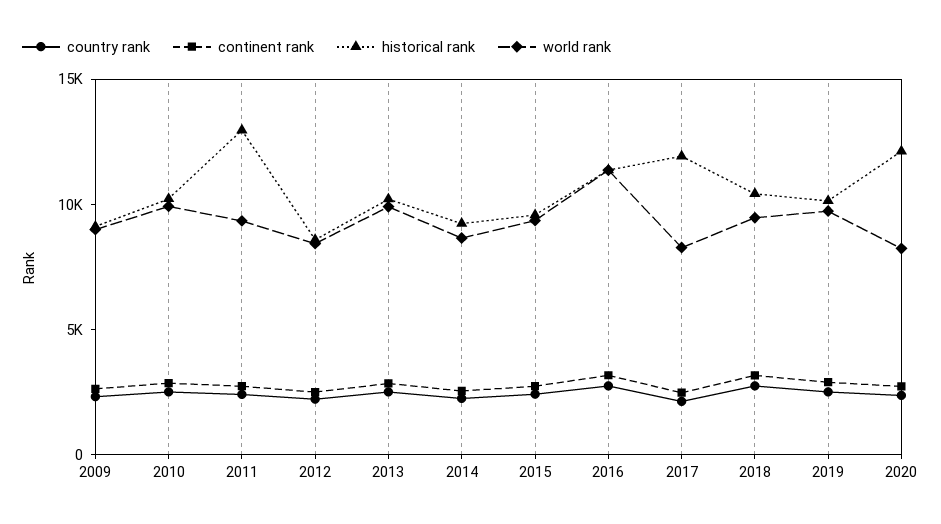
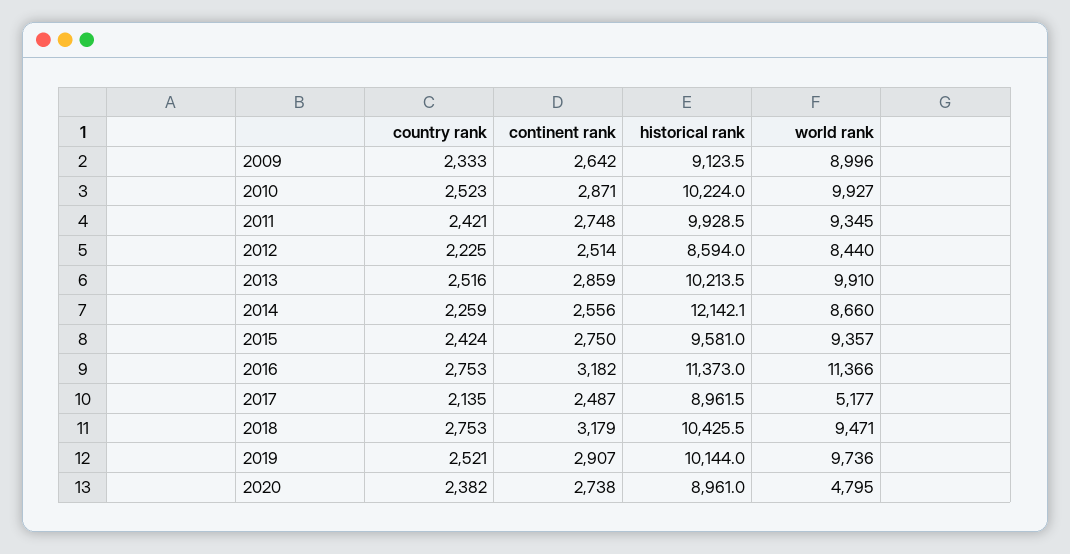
historical rank, 2011: 13000 -> 9928.5
historical rank, 2014: 9000 -> 12142.1
historical rank, 2017: 12000 -> 8961.5
world rank, 2017: 8000 -> 5177
historical rank, 2020: 12000 -> 8961
world rank, 2020: 8000 -> 4795

